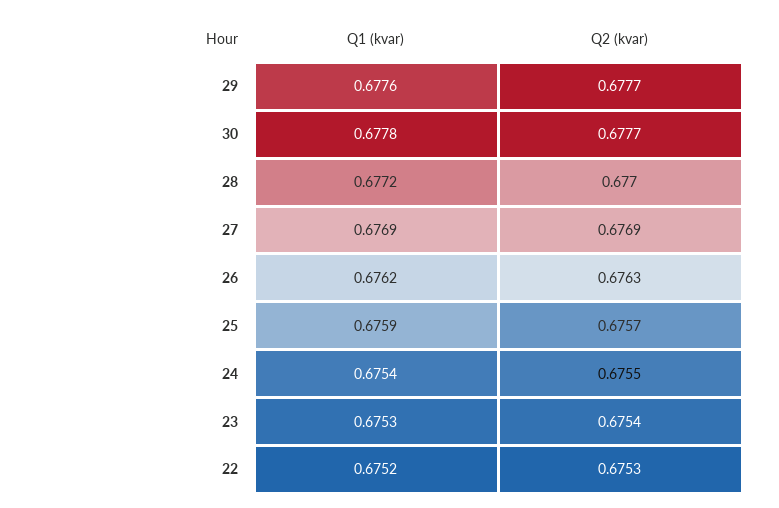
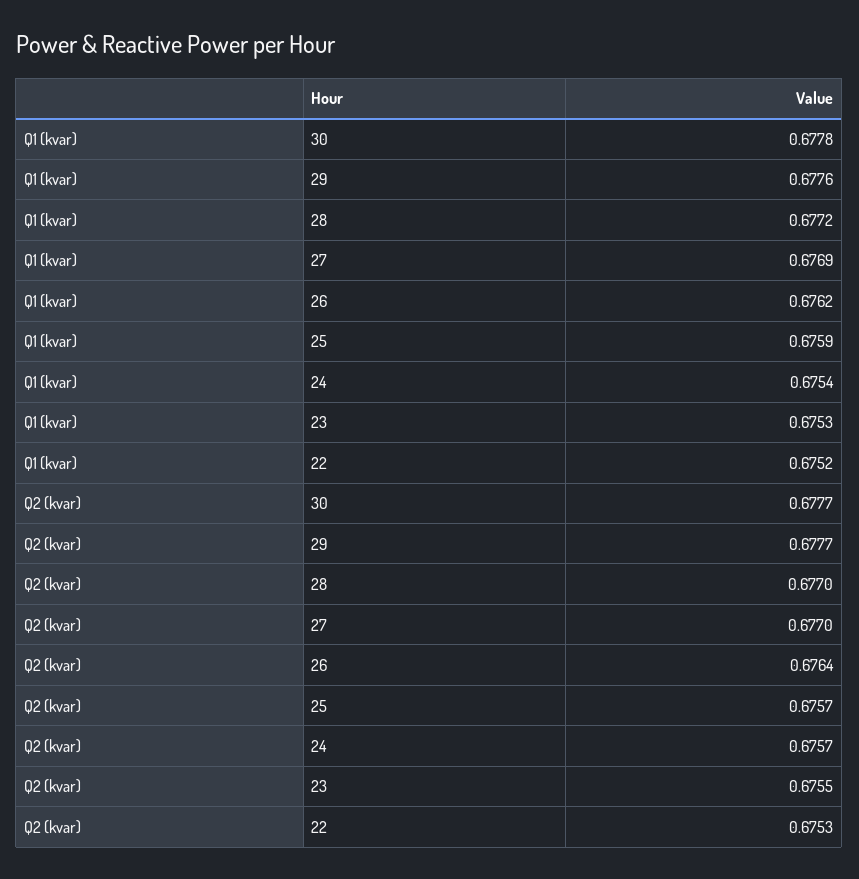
Q2 (kvar), 27: 0.6769 -> 0.677
Q2 (kvar), 26: 0.6763 -> 0.6764
Q2 (kvar), 24: 0.6755 -> 0.6757
Q2 (kvar), 23: 0.6754 -> 0.6755

